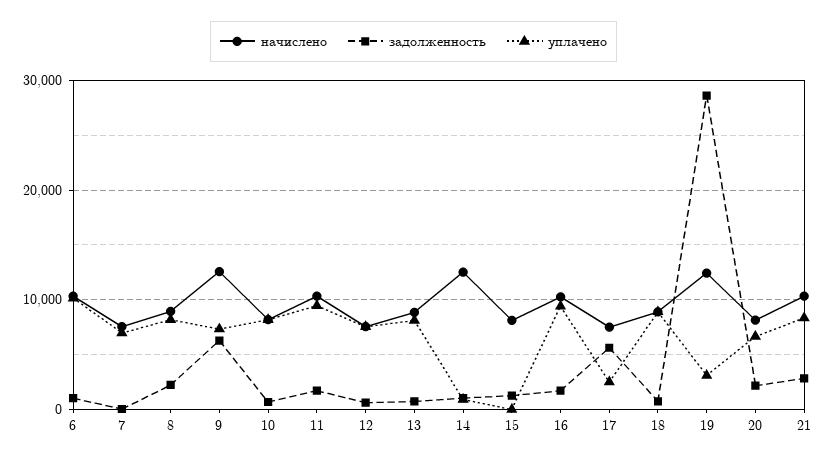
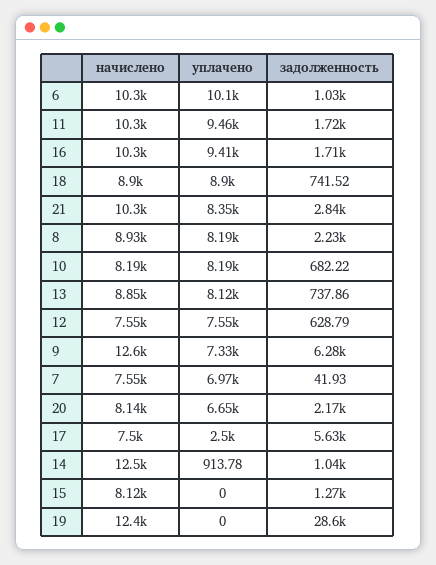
уплачено, 19: 3000 -> 0

